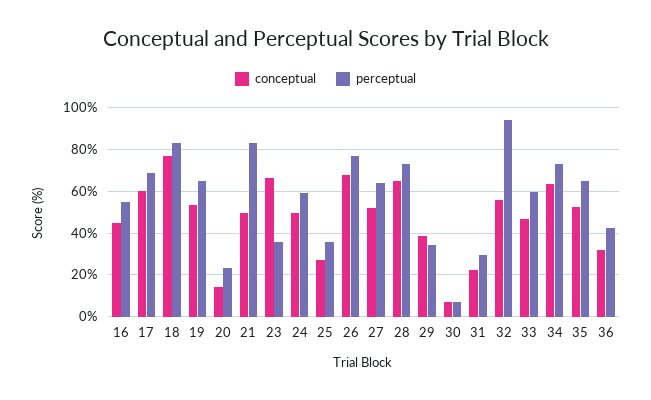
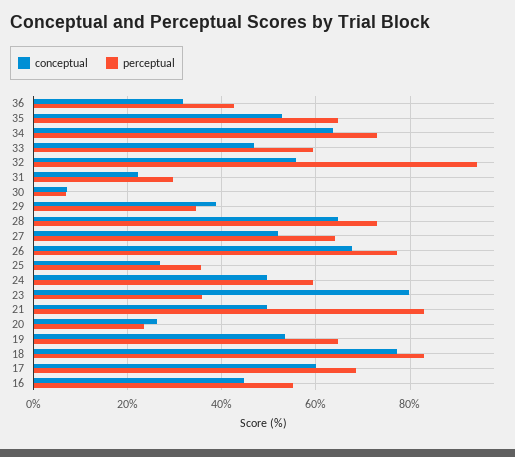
conceptual, 20: 15 -> 26
conceptual, 23: 65 -> 80

